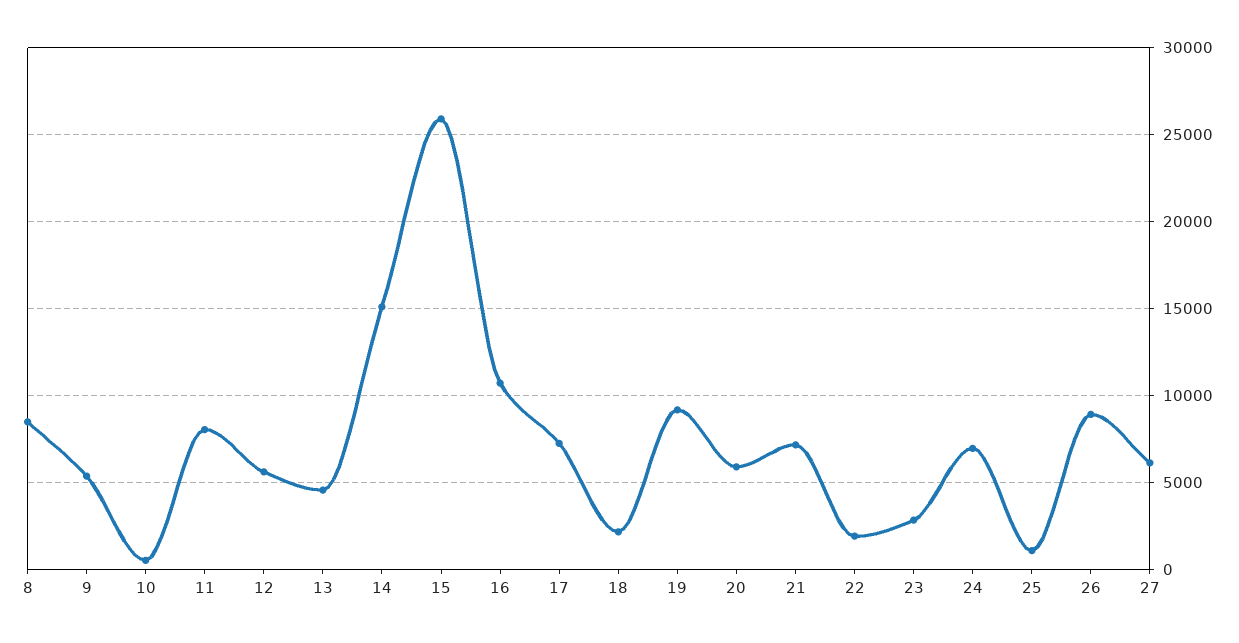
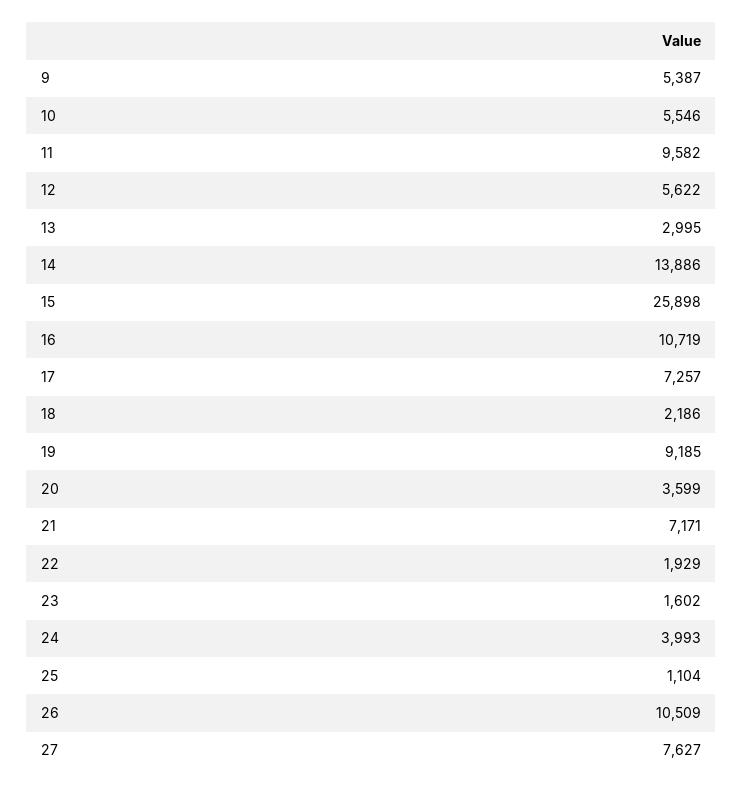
8: 8500 -> none
10: 500 -> 5546
11: 8000 -> 9582
13: 4500 -> 2995
14: 15000 -> 13886
20: 6000 -> 3599
23: 3000 -> 1602
24: 7000 -> 3993
26: 9000 -> 10509
27: 6000 -> 7627

